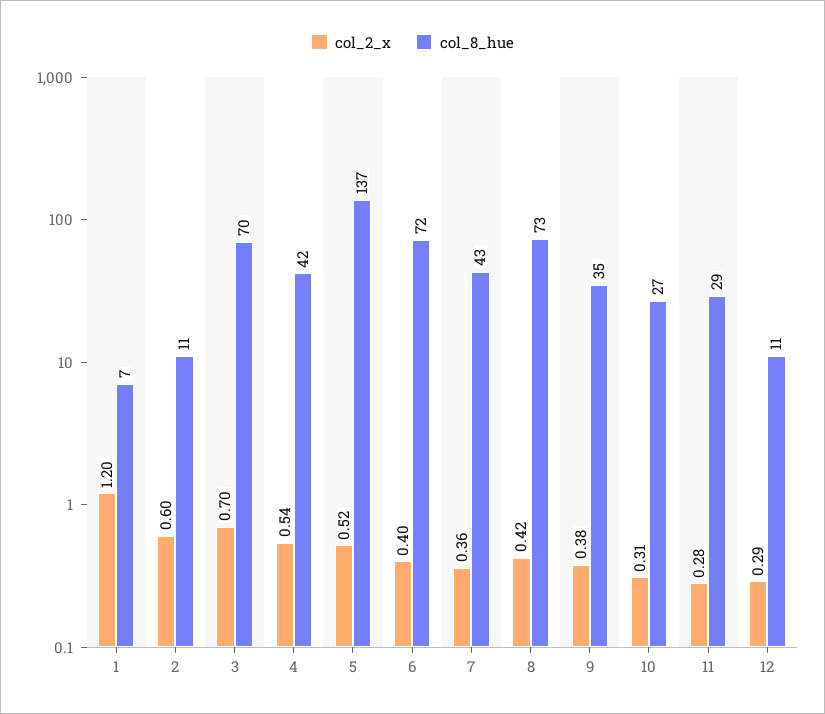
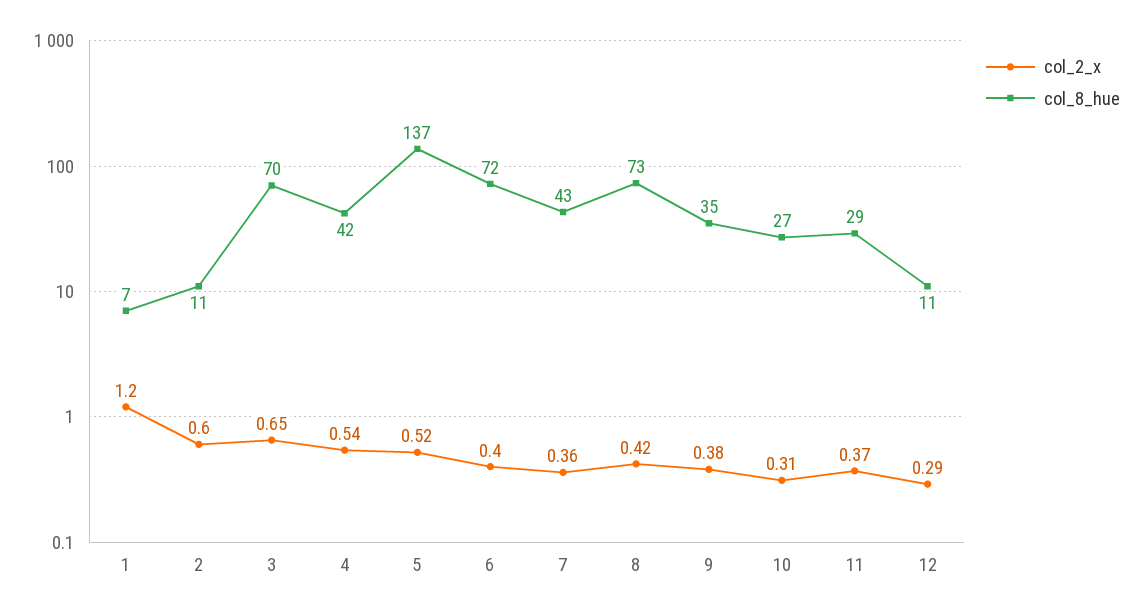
col_2_x, 3: 0.7 -> 0.65
col_2_x, 11: 0.28 -> 0.37

